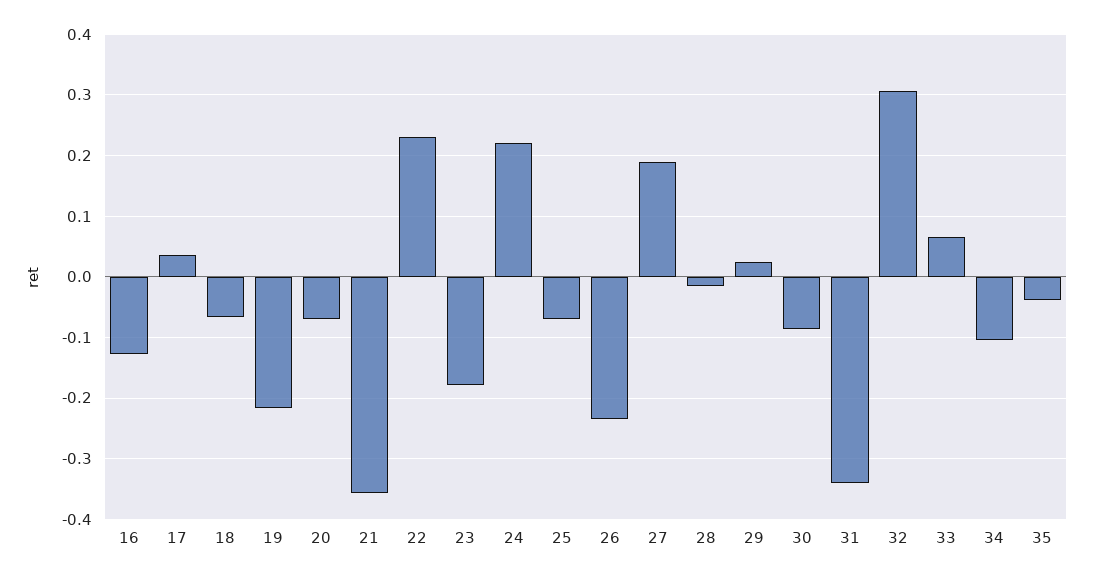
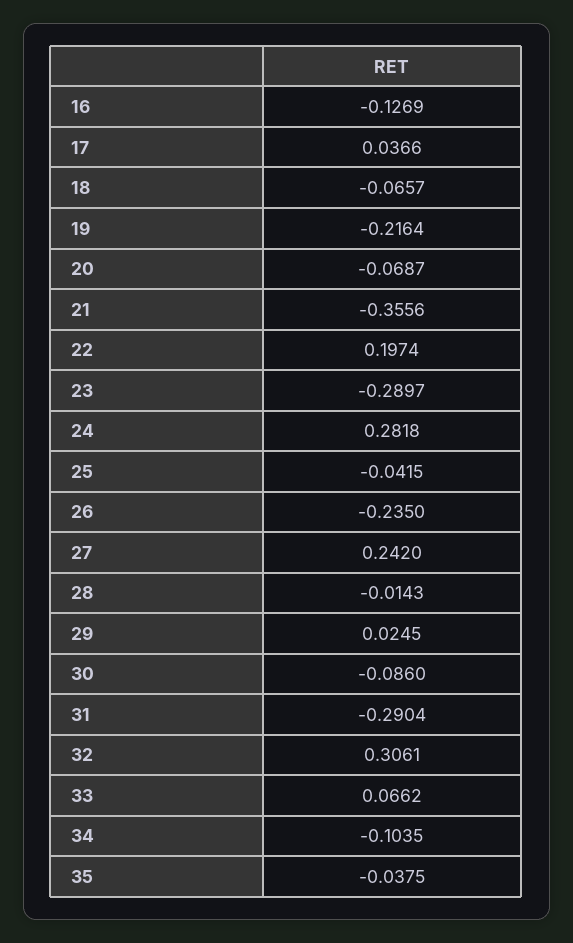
22: 0.23 -> 0.1974
23: -0.18 -> -0.2897
24: 0.22 -> 0.2818
25: -0.07 -> -0.0415
27: 0.19 -> 0.242
31: -0.34 -> -0.2904

